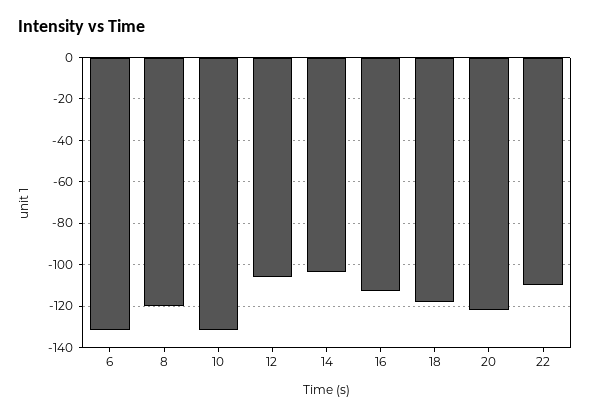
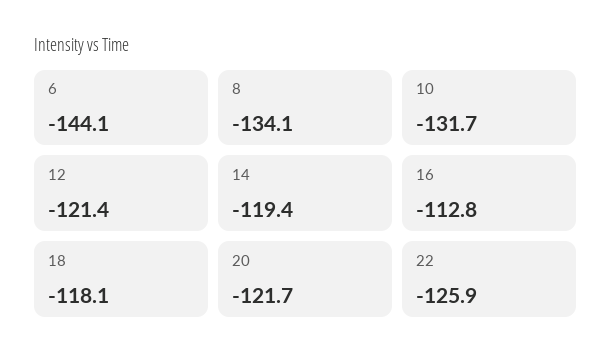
6: -130 -> -144.1
8: -120 -> -134.1
12: -105 -> -121.4
14: -105 -> -119.4
22: -110 -> -125.9

